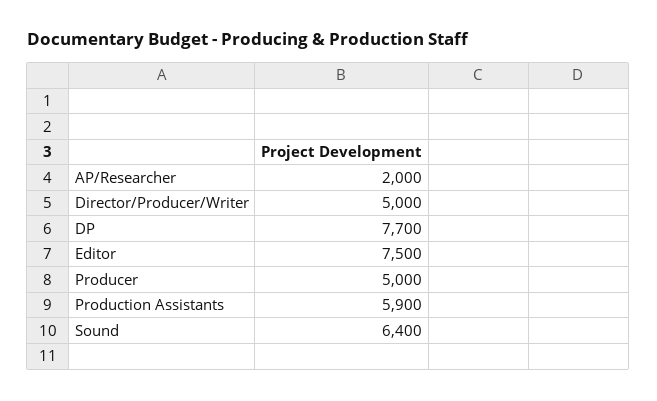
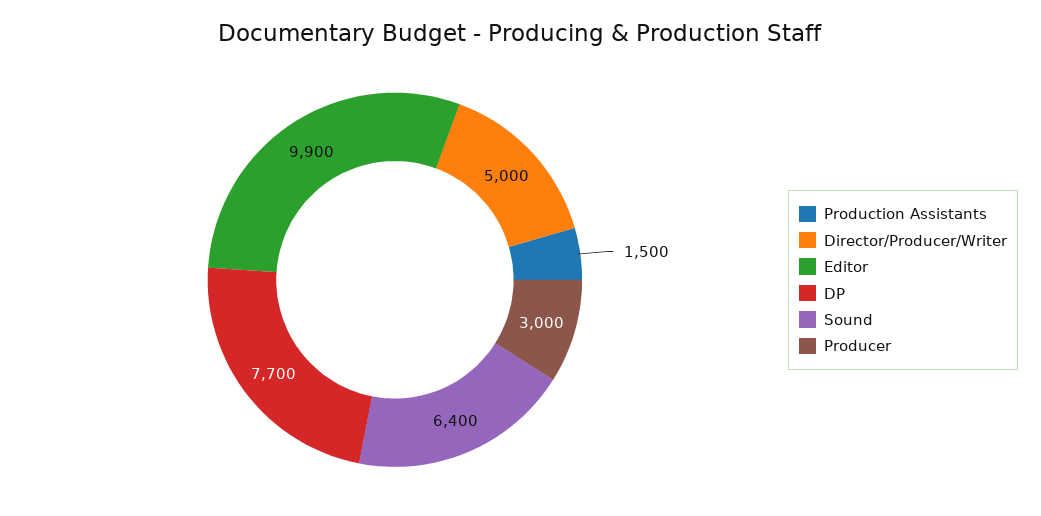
AP/Researcher: 2000 -> none
Editor: 7500 -> 9900
Producer: 5000 -> 3000
Production Assistants: 5900 -> 1500

